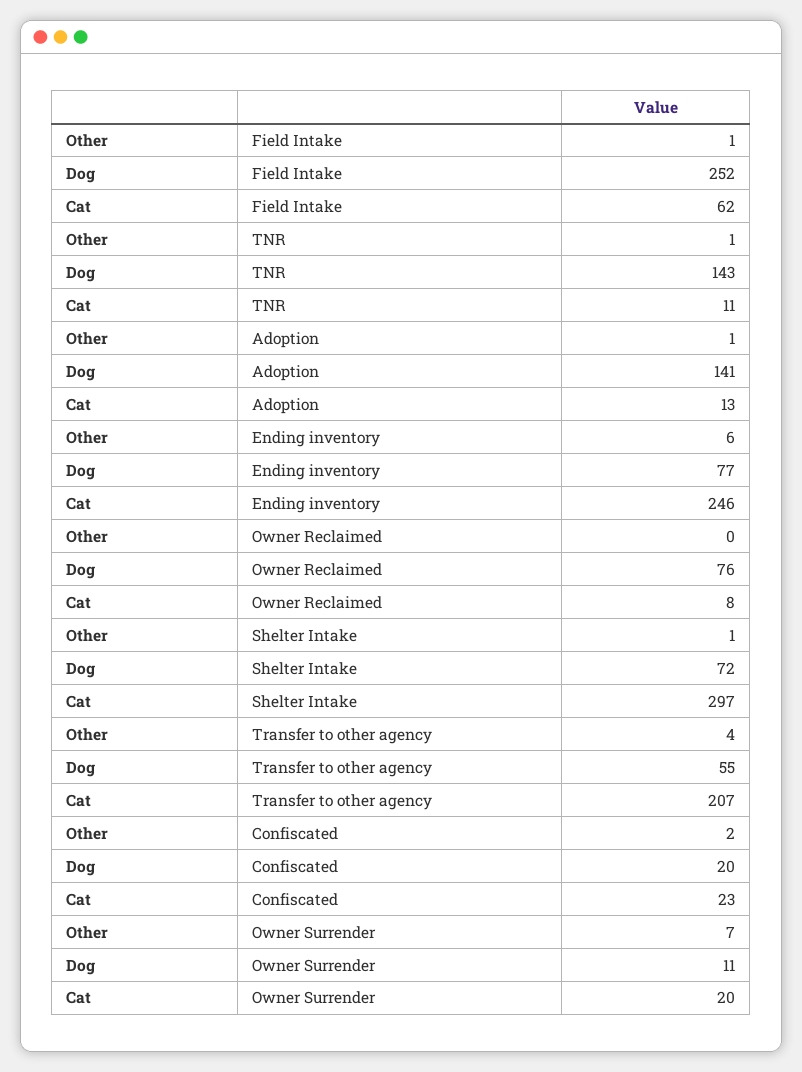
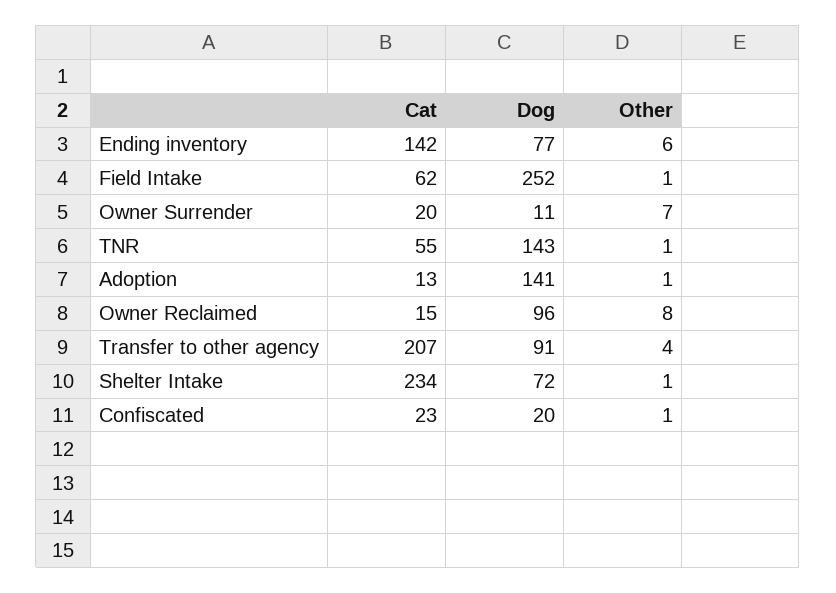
Cat, TNR: 11 -> 55
Cat, Ending inventory: 246 -> 142
Other, Owner Reclaimed: 0 -> 8
Dog, Owner Reclaimed: 76 -> 96
Cat, Owner Reclaimed: 8 -> 15
Cat, Shelter Intake: 297 -> 234
Dog, Transfer to other agency: 55 -> 91
Other, Confiscated: 2 -> 1

